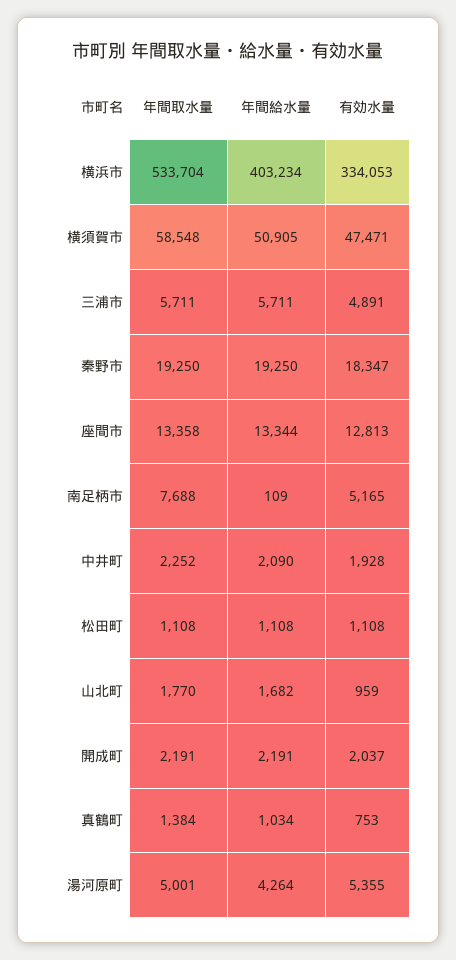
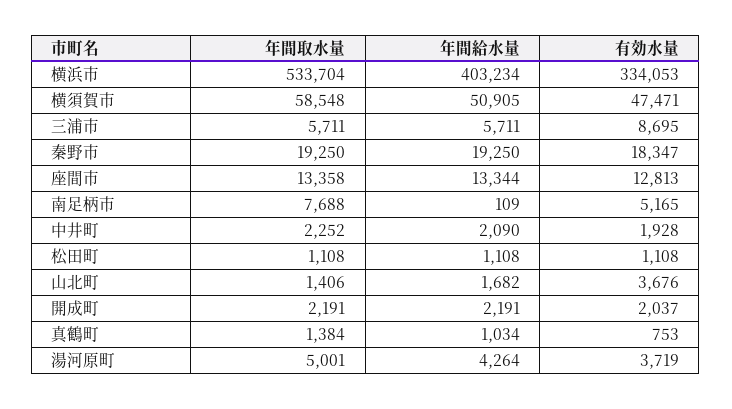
有効水量, 三浦市: 4891 -> 8695
年間取水量, 山北町: 1770 -> 1406
有効水量, 山北町: 959 -> 3676
有効水量, 湯河原町: 5355 -> 3719

